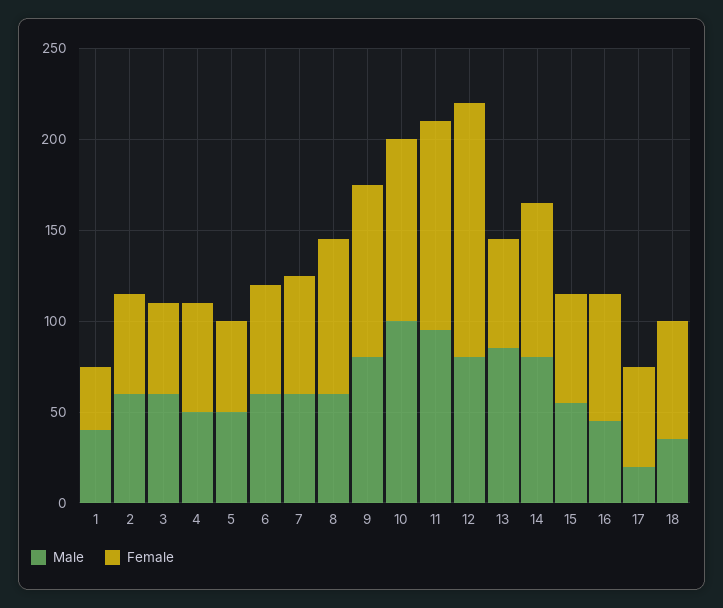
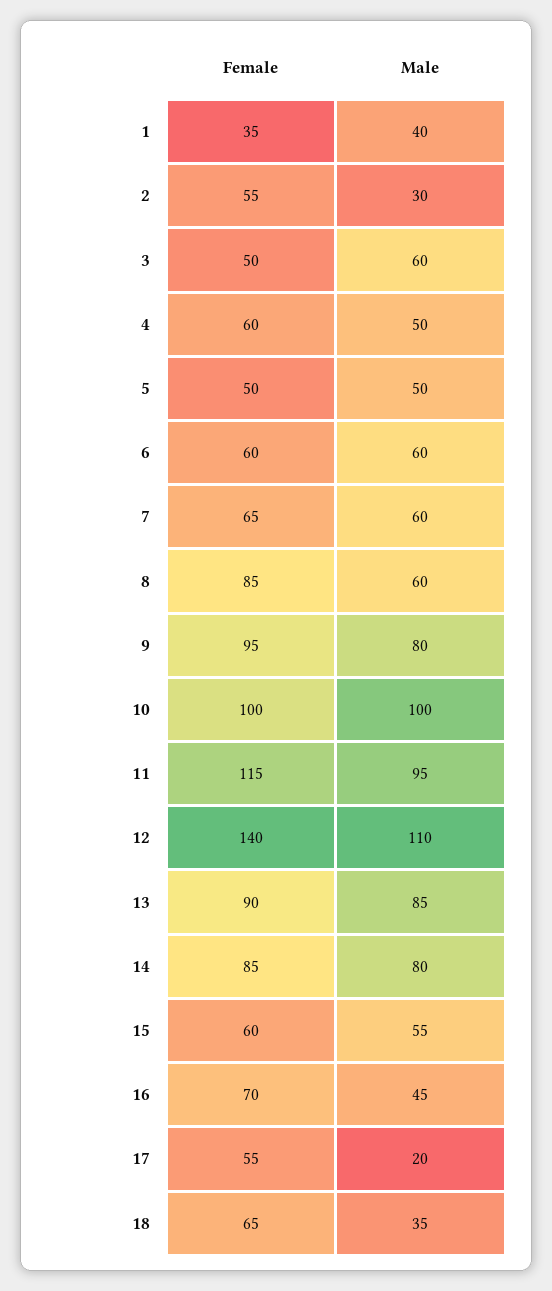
Male, 2: 60 -> 30
Male, 12: 80 -> 110
Female, 13: 60 -> 90

